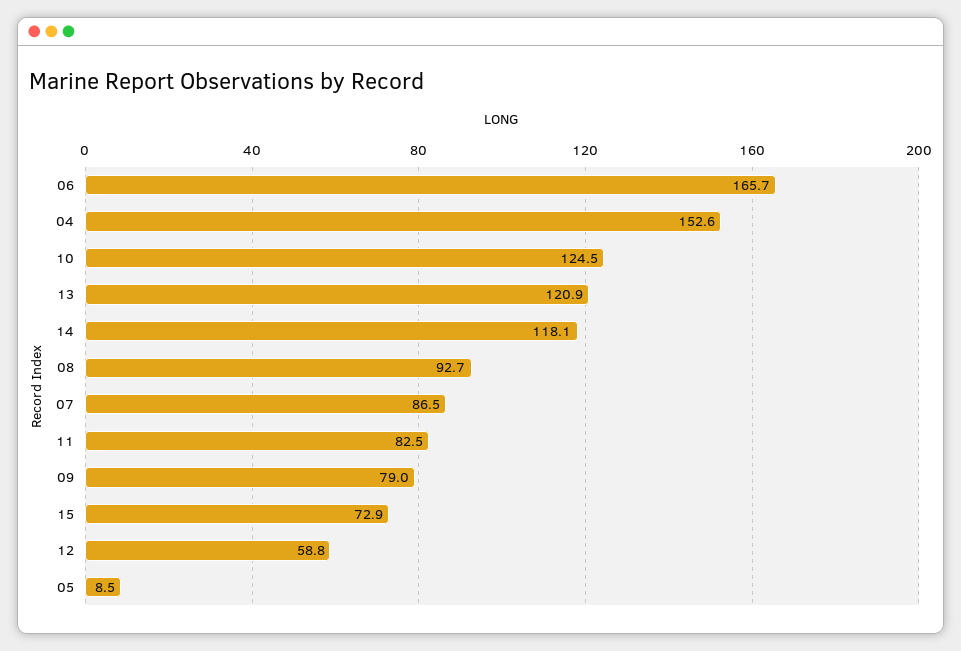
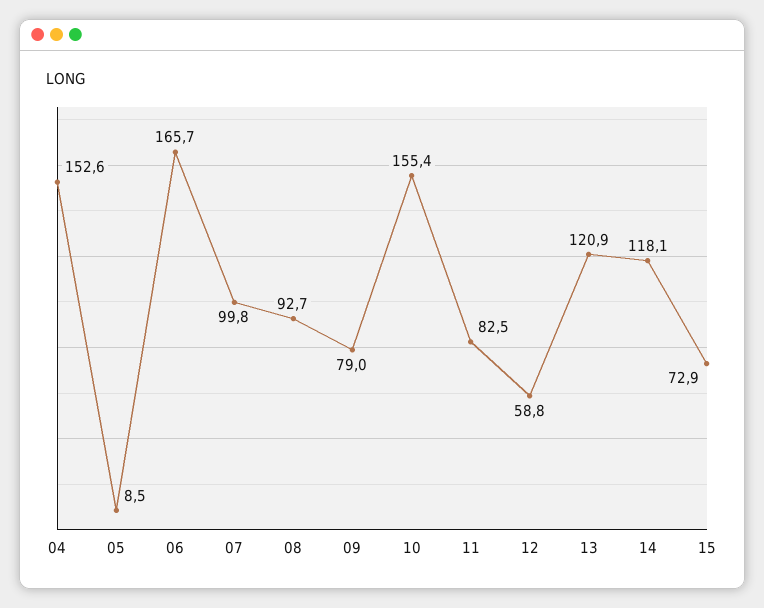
10: 124.5 -> 155.4
07: 86.5 -> 99.8

